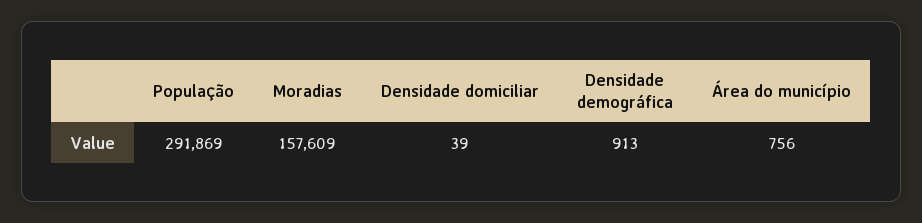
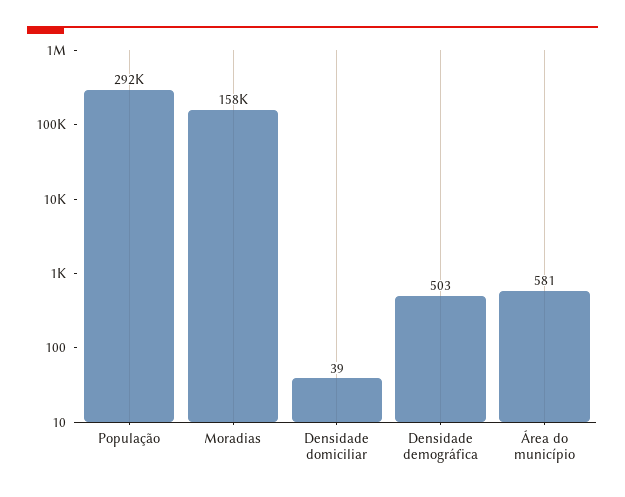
Densidade demográfica: 913 -> 503
Área do município: 756 -> 581

